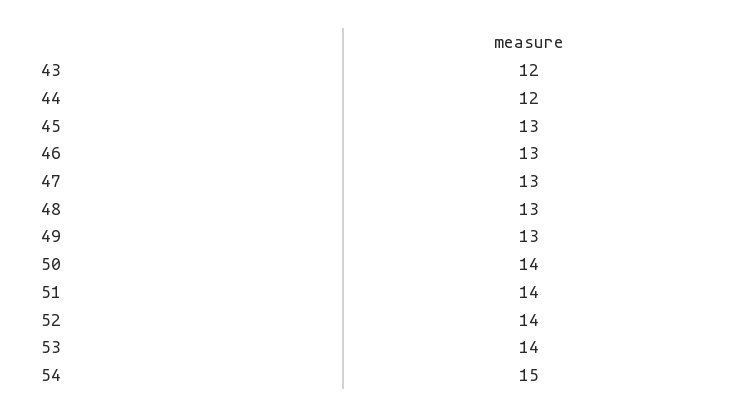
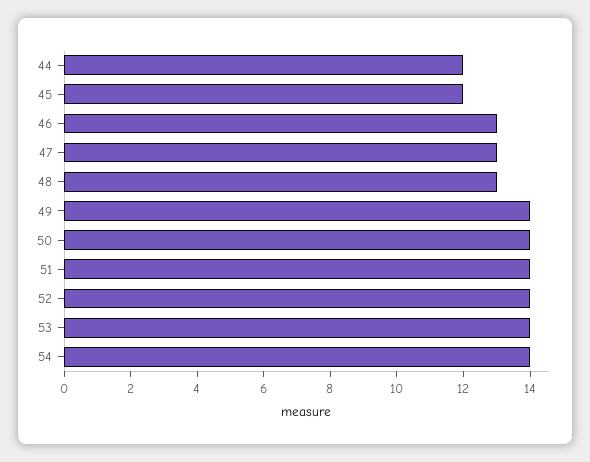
43: 12 -> none
45: 13 -> 12
49: 13 -> 14
54: 15 -> 14

